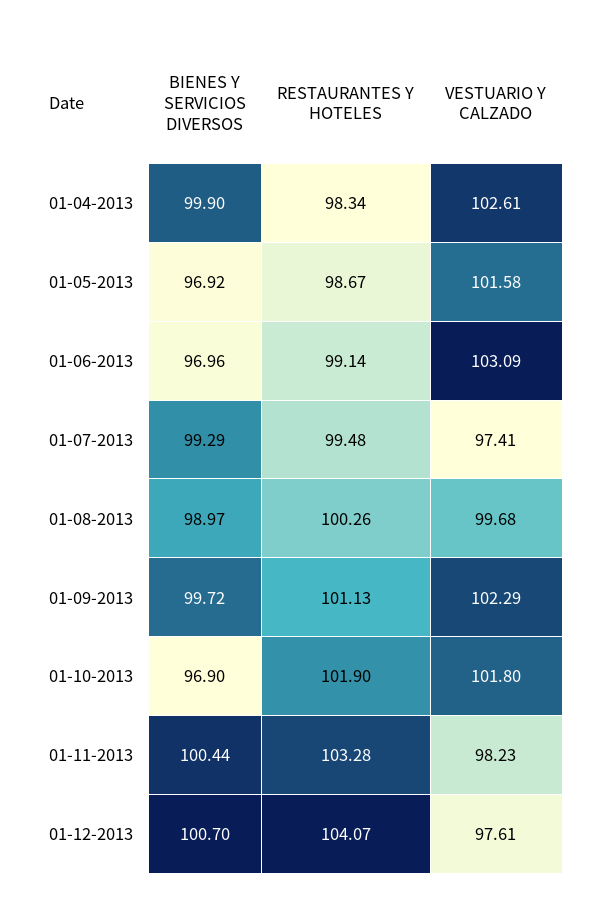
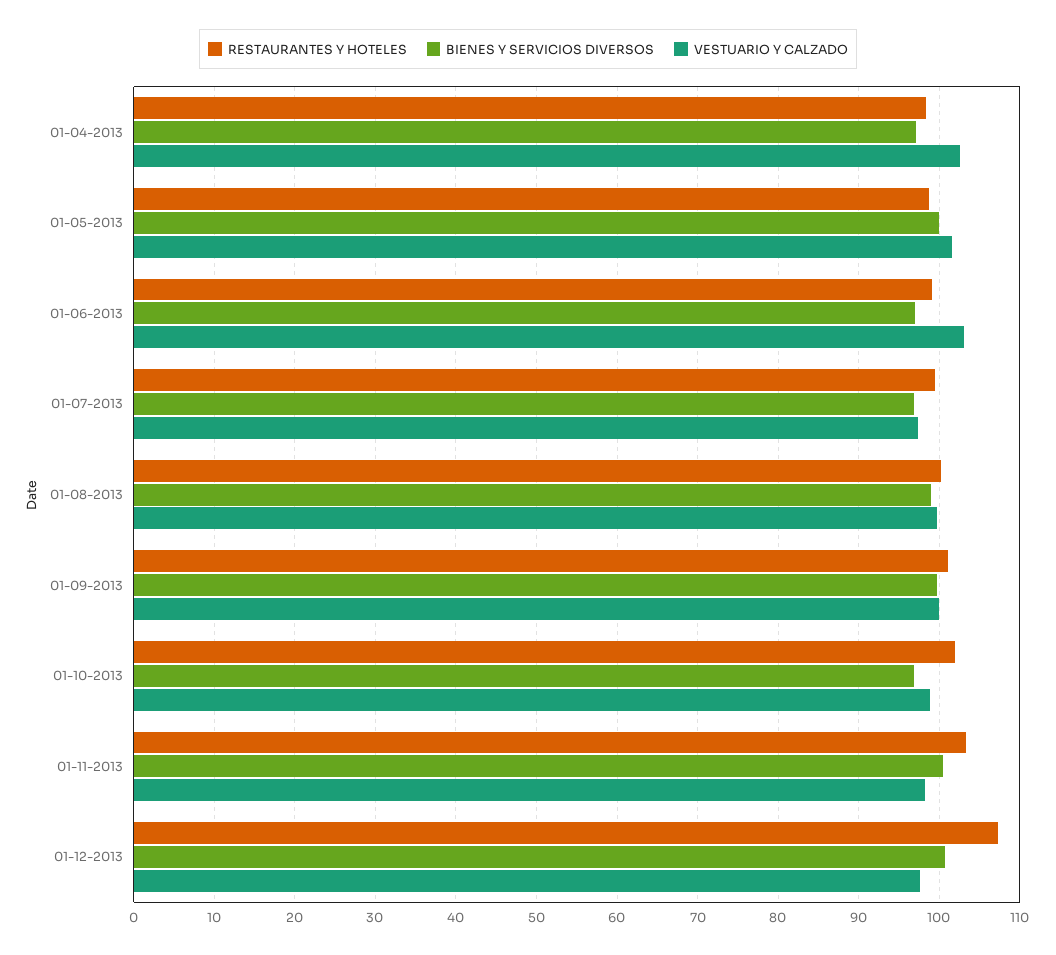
BIENES Y SERVICIOS DIVERSOS, 01-04-2013: 99.9 -> 97
BIENES Y SERVICIOS DIVERSOS, 01-05-2013: 96.92 -> 100
BIENES Y SERVICIOS DIVERSOS, 01-07-2013: 99.29 -> 97
VESTUARIO Y CALZADO, 01-09-2013: 102.29 -> 100
VESTUARIO Y CALZADO, 01-10-2013: 101.8 -> 99
RESTAURANTES Y HOTELES, 01-12-2013: 104.07 -> 107

